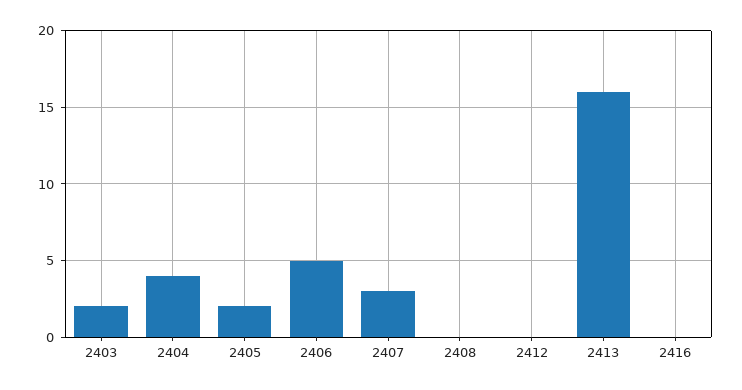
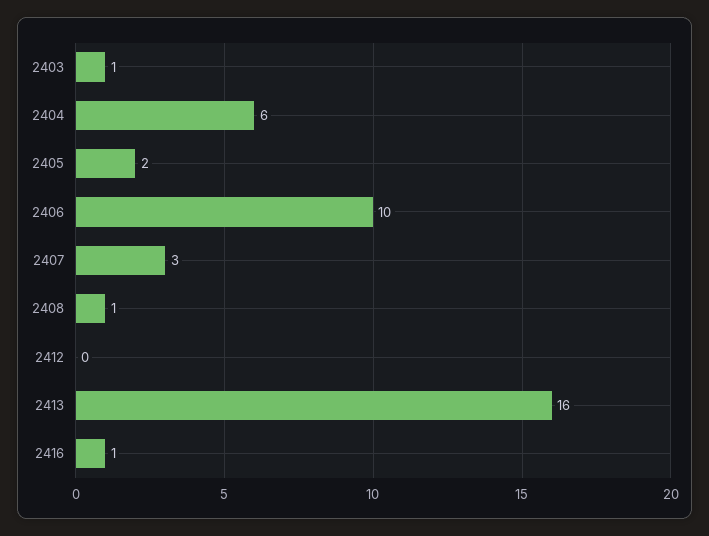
2403: 2 -> 1
2404: 4 -> 6
2406: 5 -> 10
2408: 0 -> 1
2416: 0 -> 1

